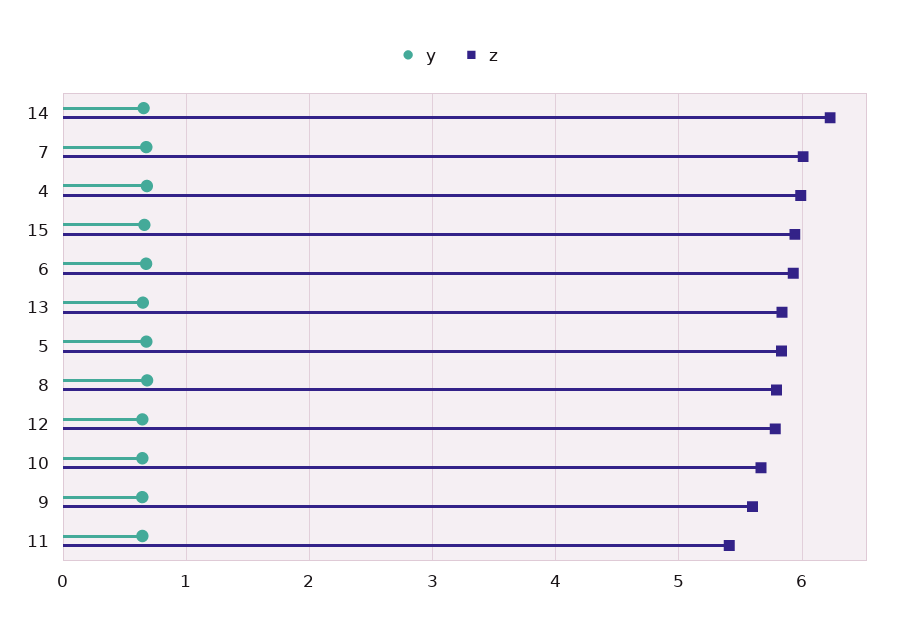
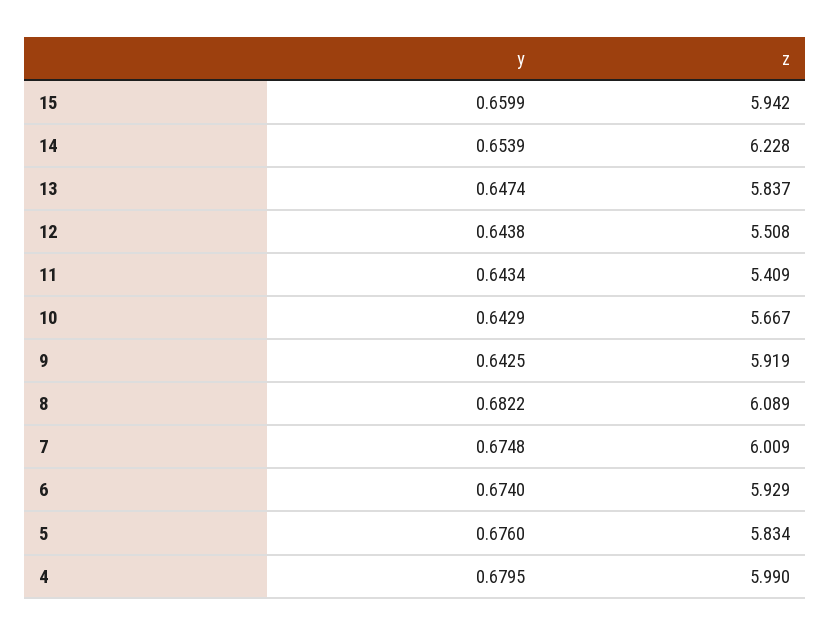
z, 8: 5.8 -> 6.089
z, 12: 5.8 -> 5.508
z, 9: 5.6 -> 5.919

